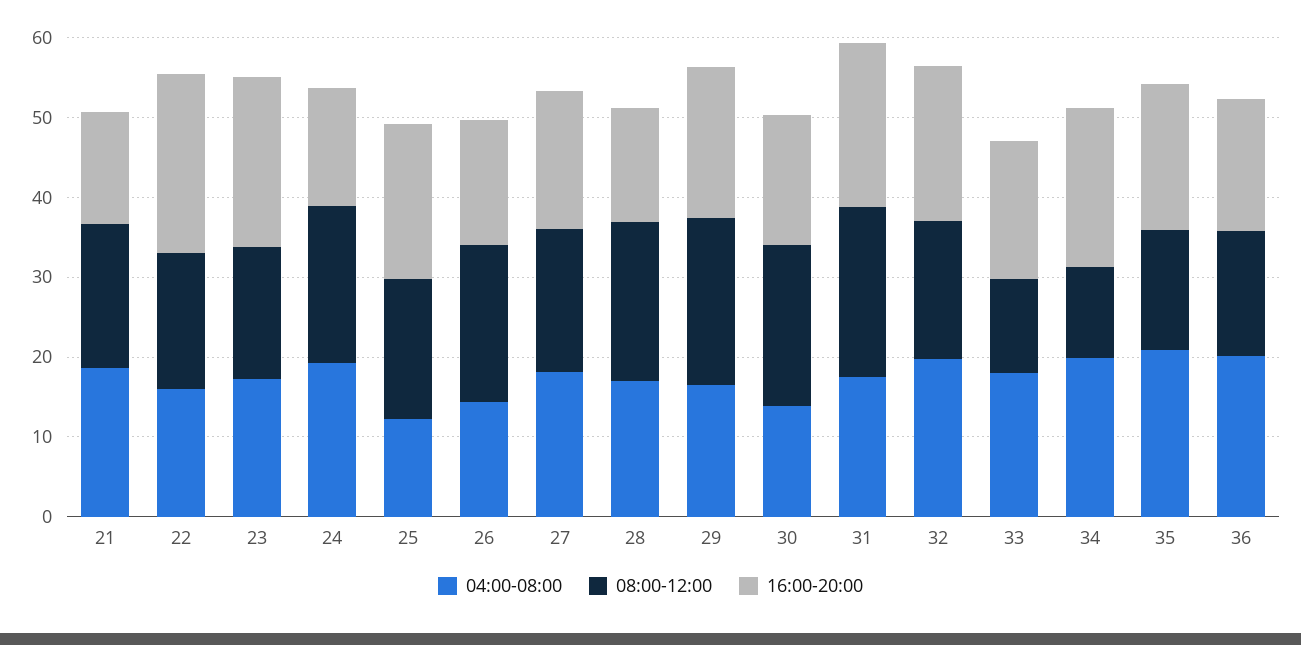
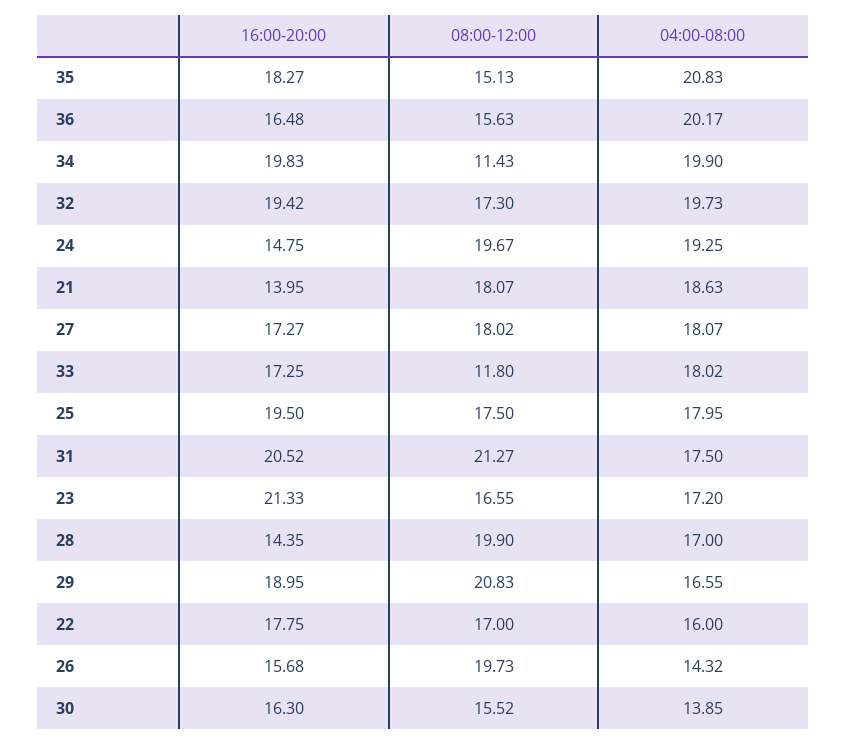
16:00-20:00, 22: 22 -> 17.75
04:00-08:00, 25: 12 -> 17.95
08:00-12:00, 30: 20 -> 15.52

